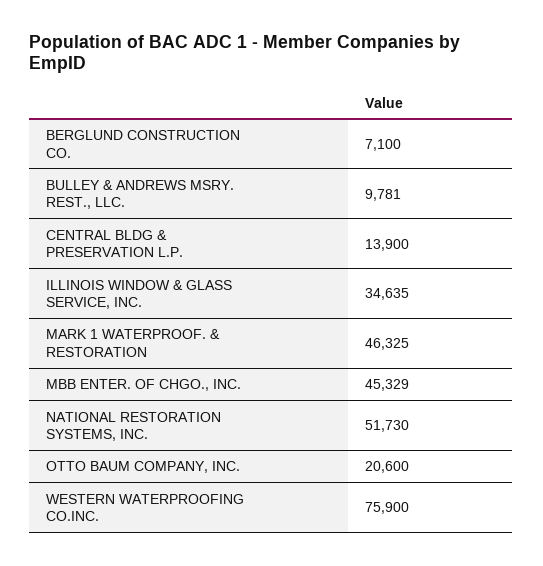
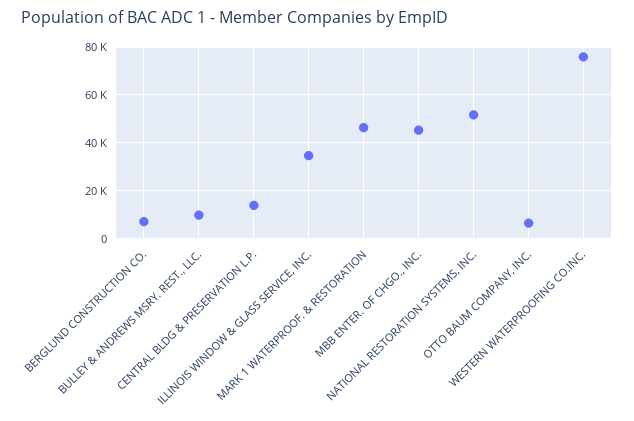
OTTO BAUM COMPANY, INC.: 20600 -> 5000

